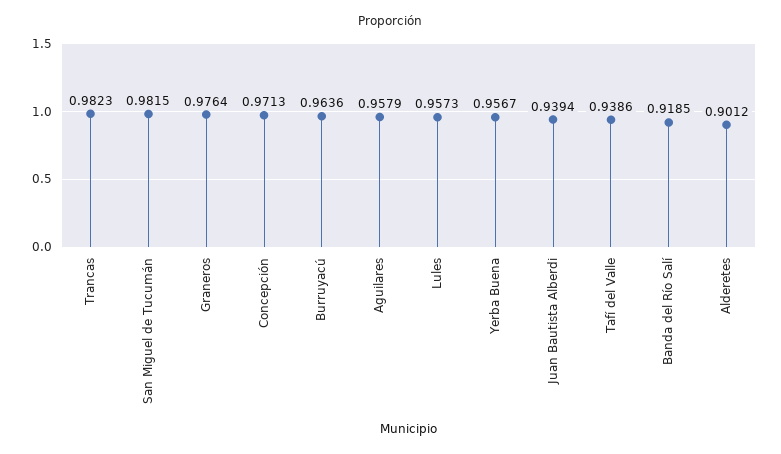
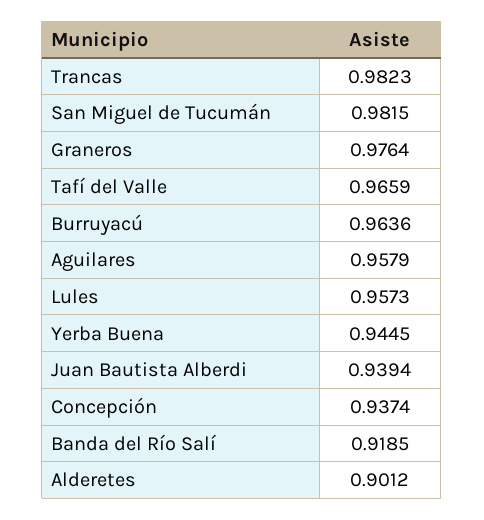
Concepción: 0.9713 -> 0.9374
Yerba Buena: 0.9567 -> 0.9445
Tafí del Valle: 0.9386 -> 0.9659

